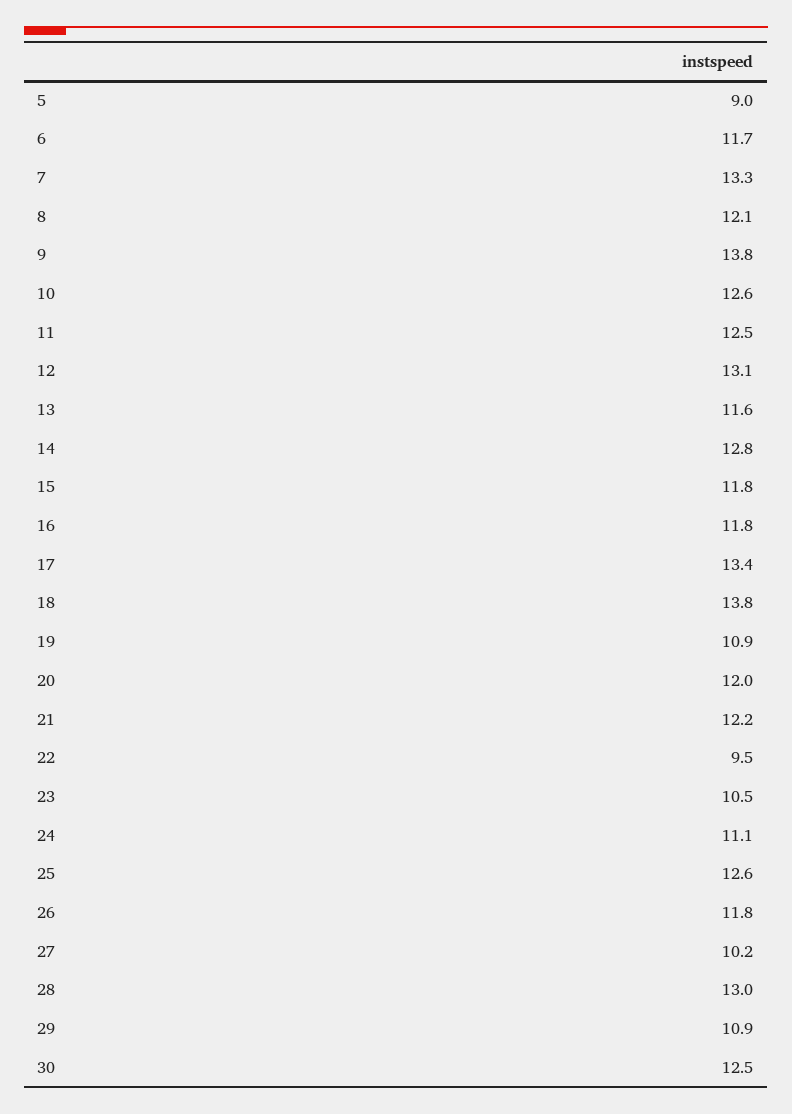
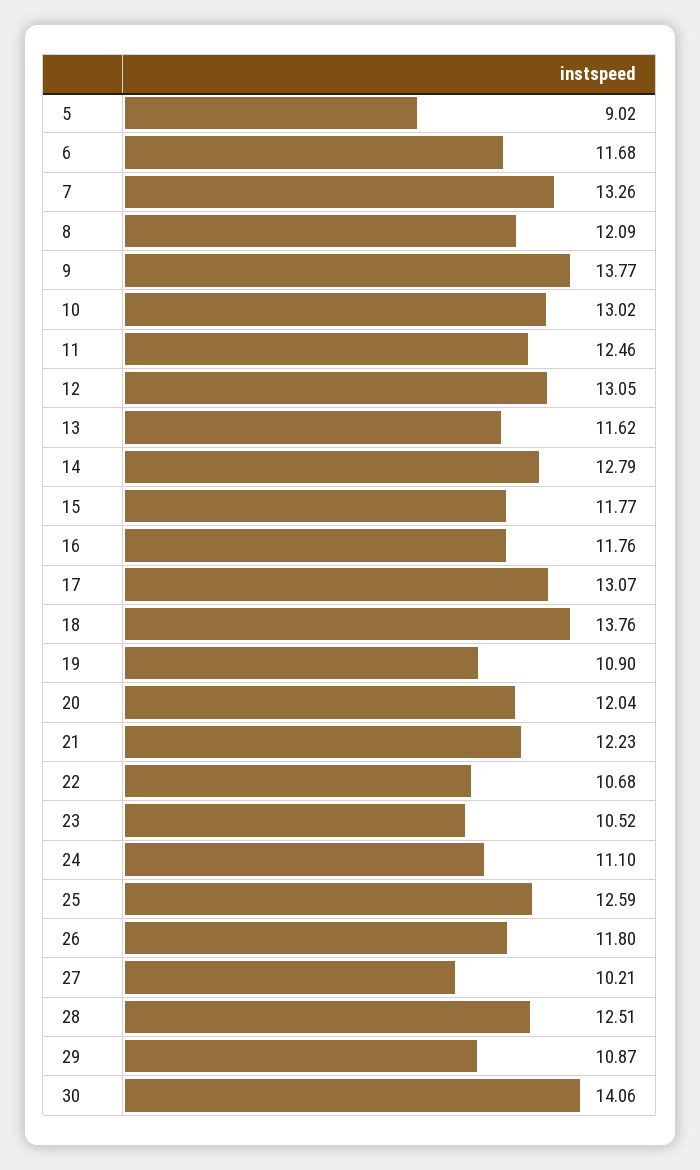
10: 12.6 -> 13.02
17: 13.4 -> 13.07
22: 9.5 -> 10.68
28: 13 -> 12.51
30: 12.5 -> 14.06

